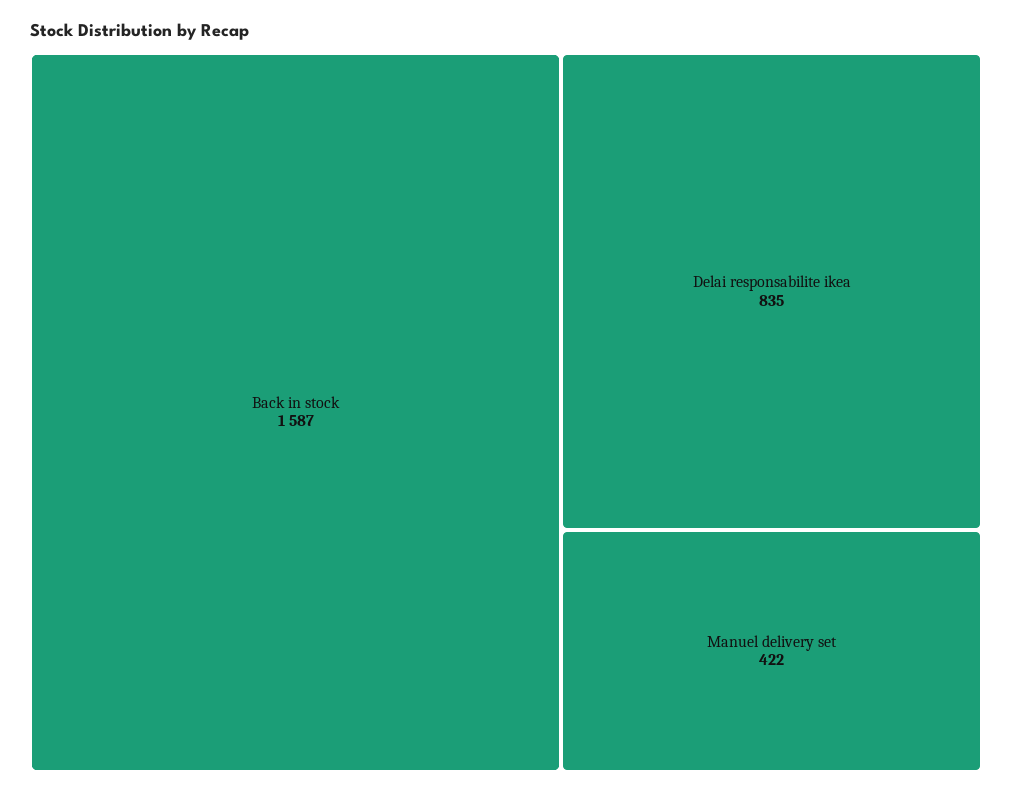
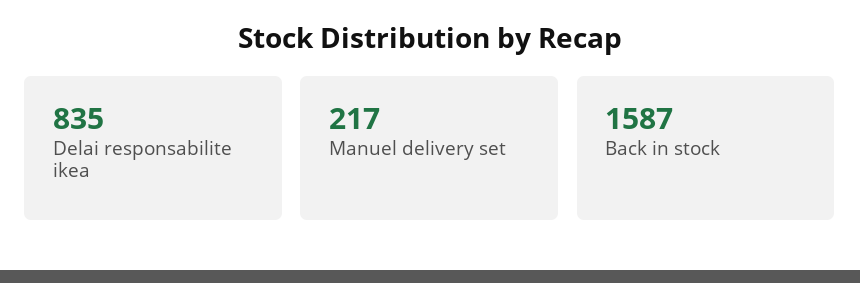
Manuel delivery set: 422 -> 217

